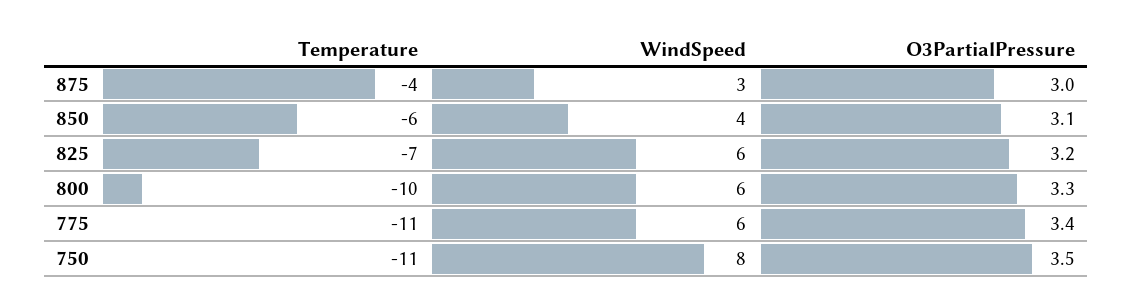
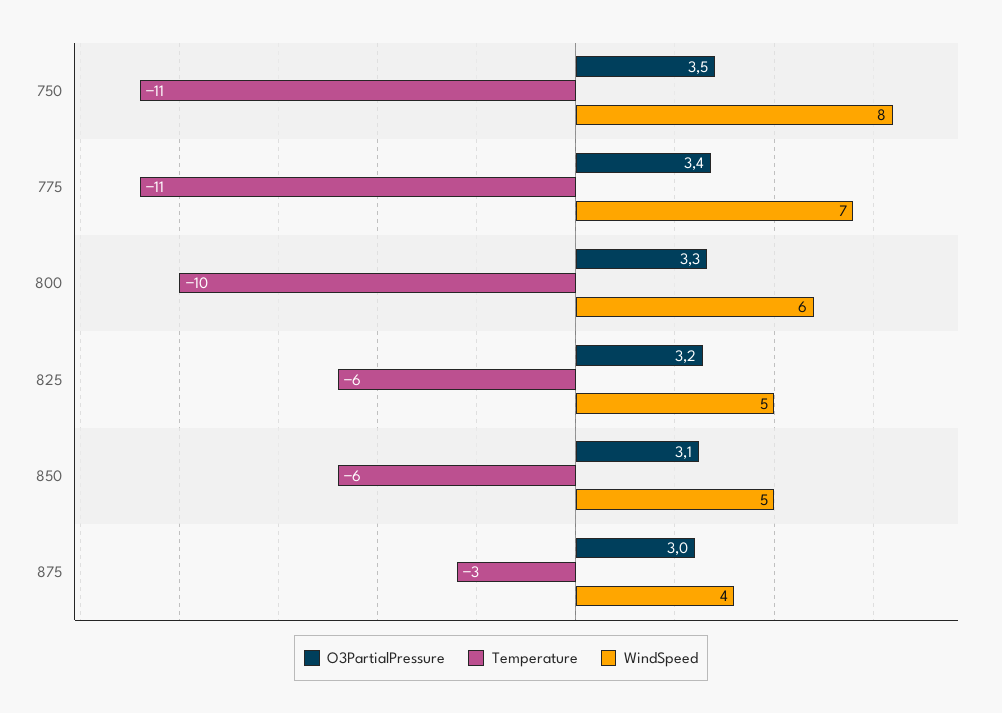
Temperature, 875: -4 -> -3
WindSpeed, 875: 3 -> 4
WindSpeed, 850: 4 -> 5
Temperature, 825: -7 -> -6
WindSpeed, 825: 6 -> 5
WindSpeed, 775: 6 -> 7

